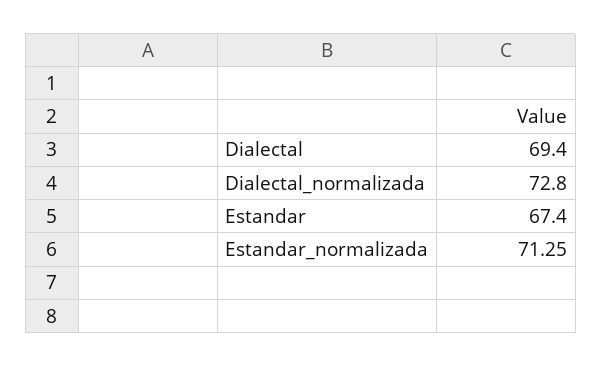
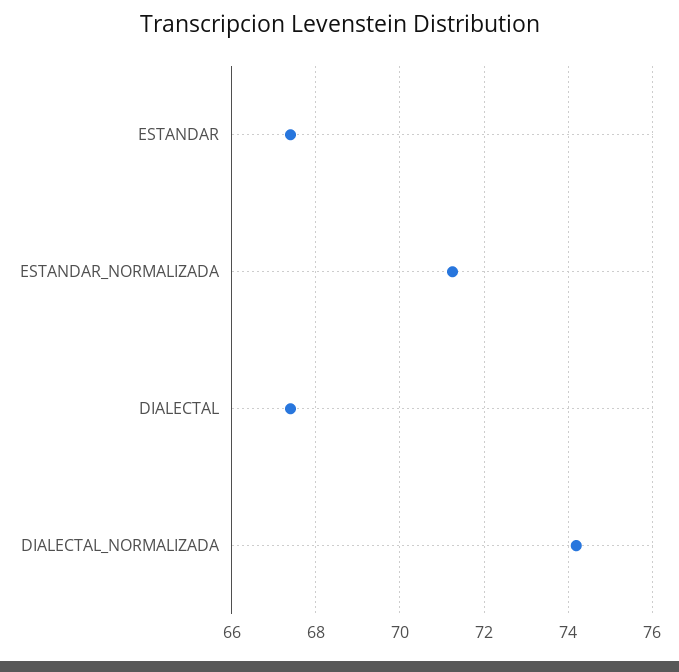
Dialectal: 69.4 -> 67.4
Dialectal_normalizada: 72.8 -> 74.2

